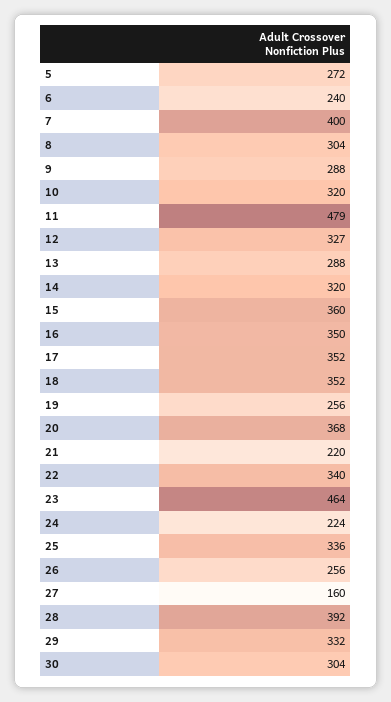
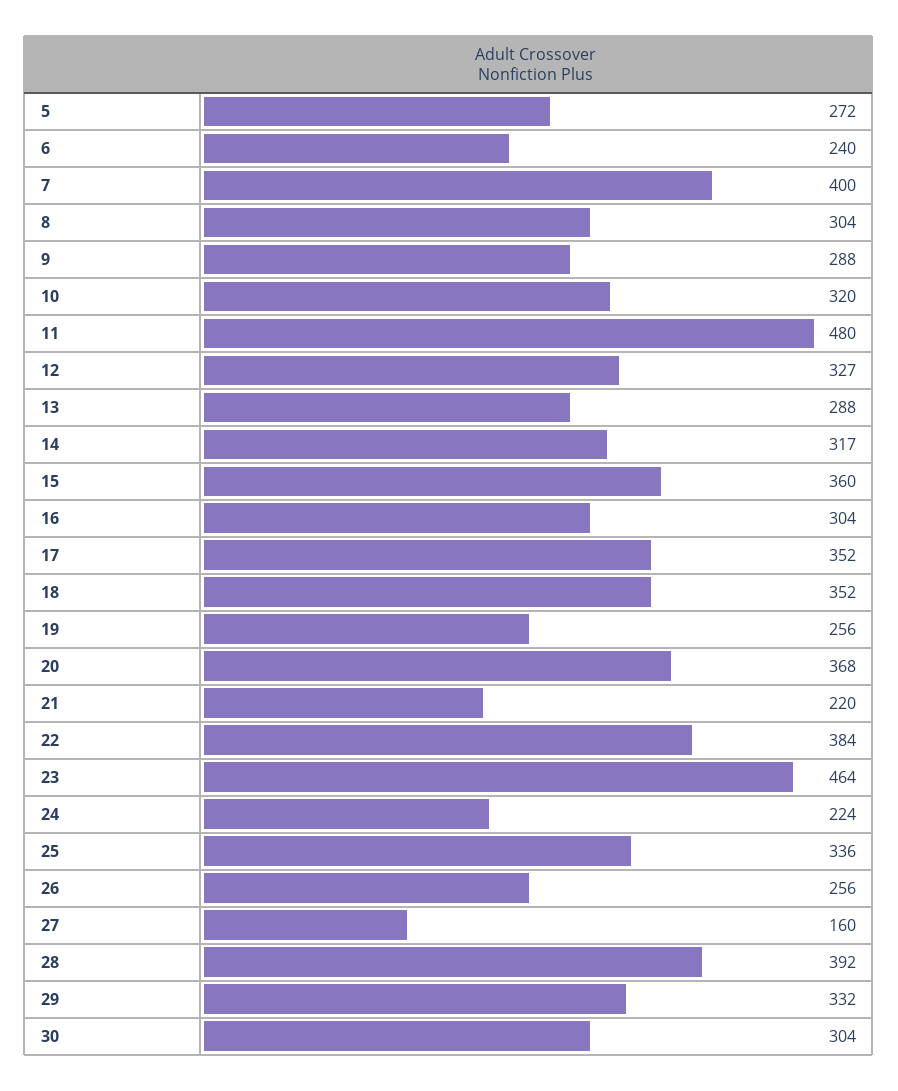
11: 479 -> 480
14: 320 -> 317
16: 350 -> 304
22: 340 -> 384

